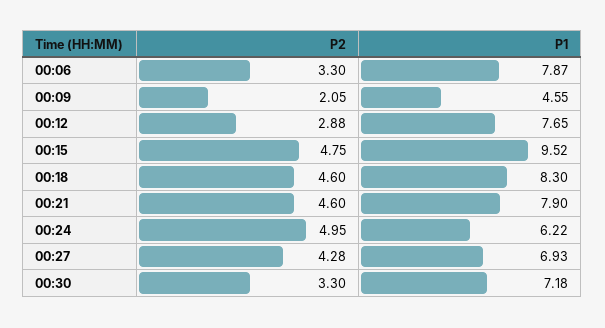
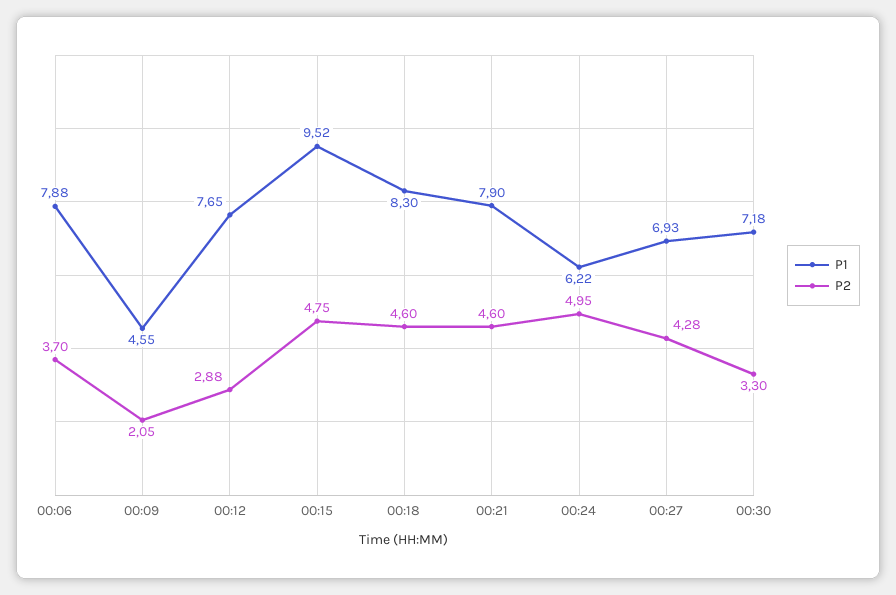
P2, 00:06: 3.3 -> 3.7
P1, 00:06: 7.87 -> 7.88

